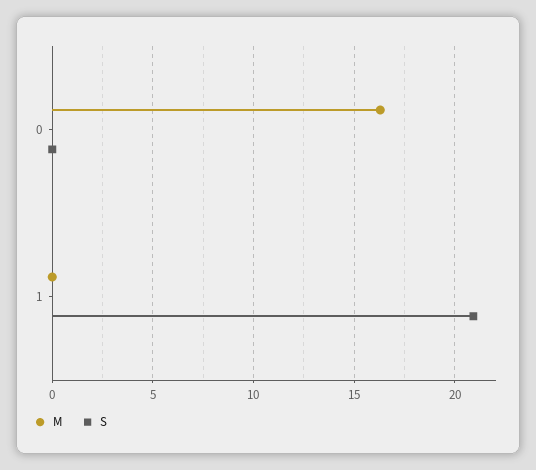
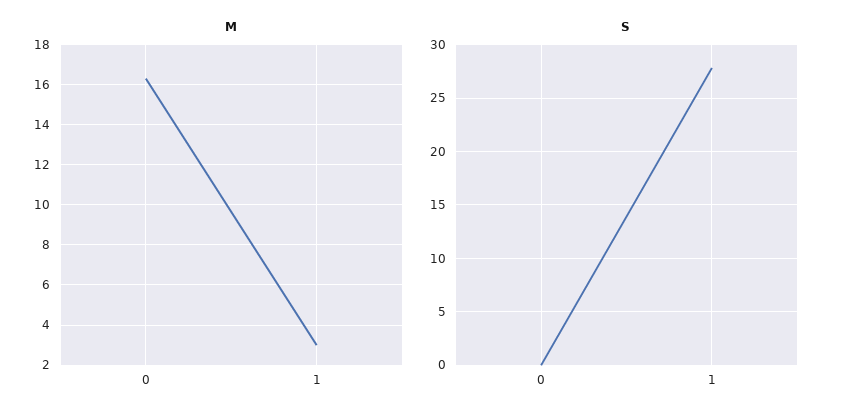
M, 1: 0 -> 3
S, 1: 21 -> 28

